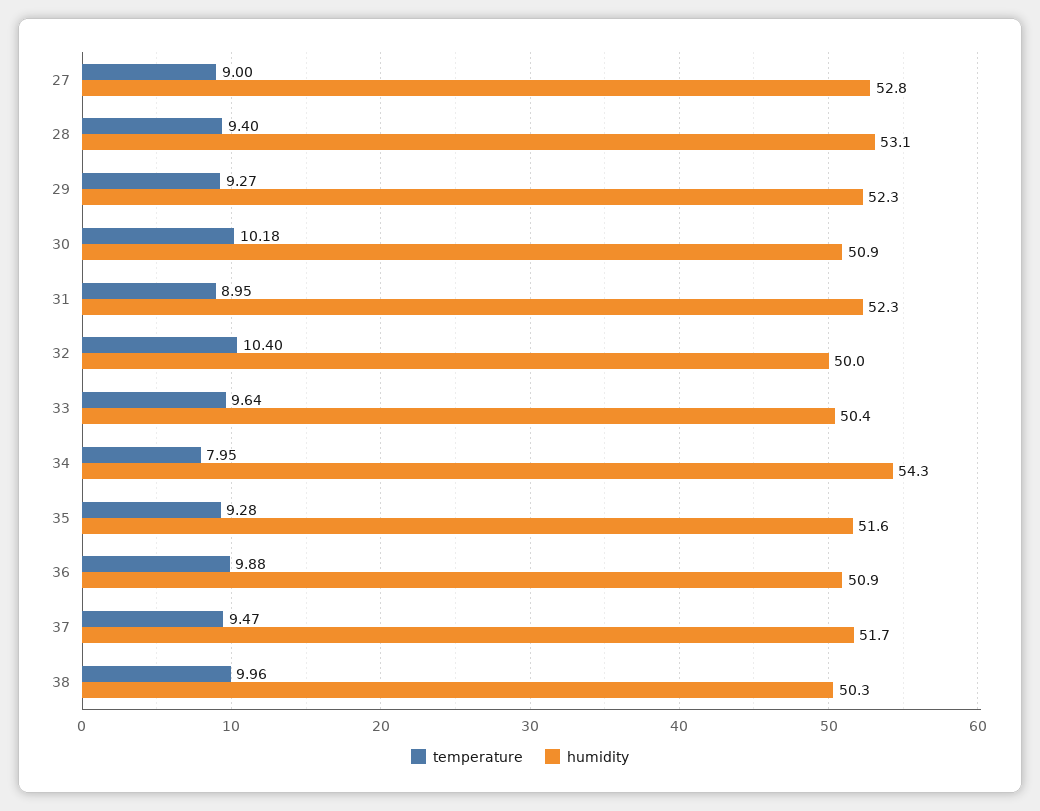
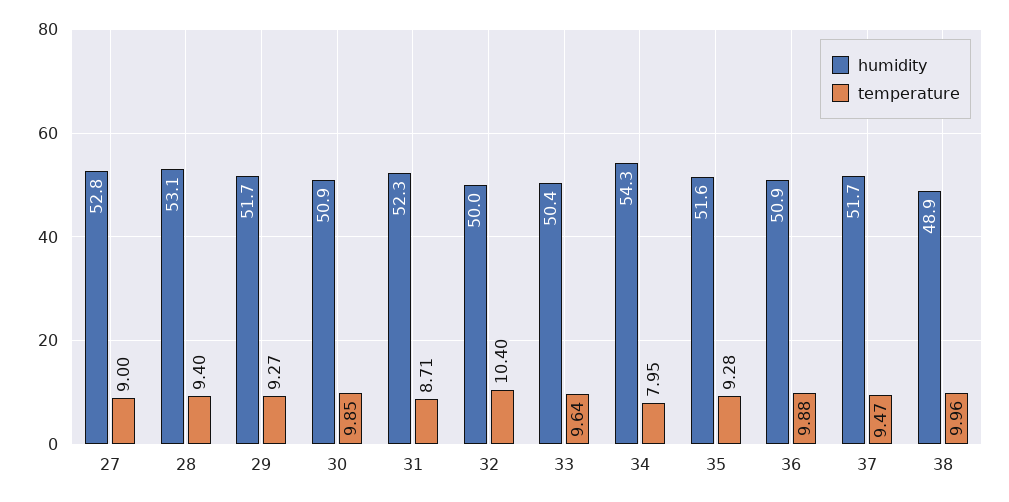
humidity, 29: 52.3 -> 51.7
temperature, 30: 10.18 -> 9.85
temperature, 31: 8.95 -> 8.71
humidity, 38: 50.3 -> 48.9

